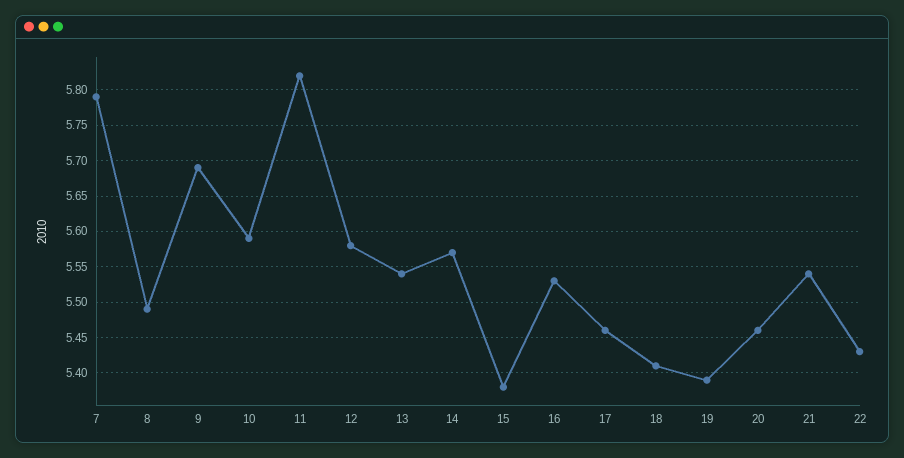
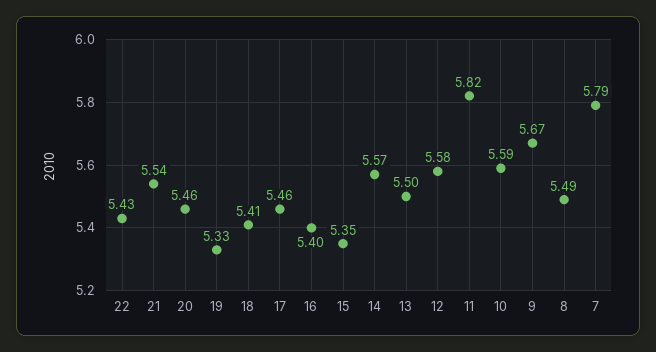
9: 5.69 -> 5.67
13: 5.54 -> 5.5
15: 5.38 -> 5.35
16: 5.53 -> 5.4
19: 5.39 -> 5.33

